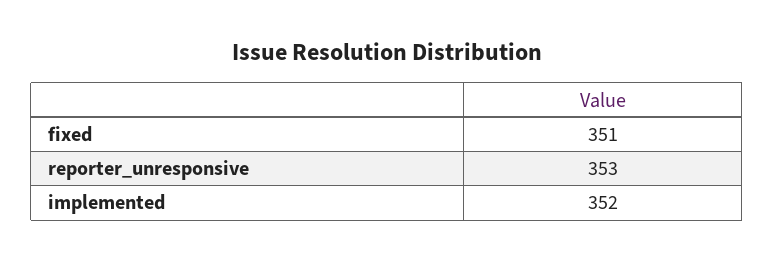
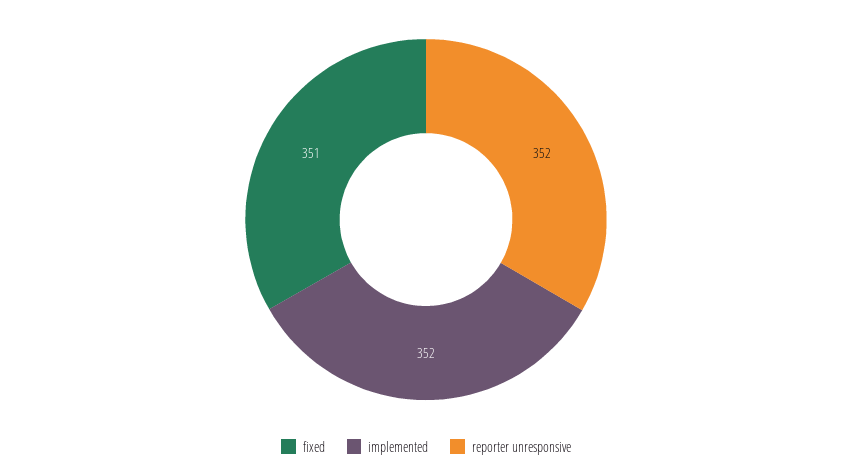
reporter_unresponsive: 353 -> 352

